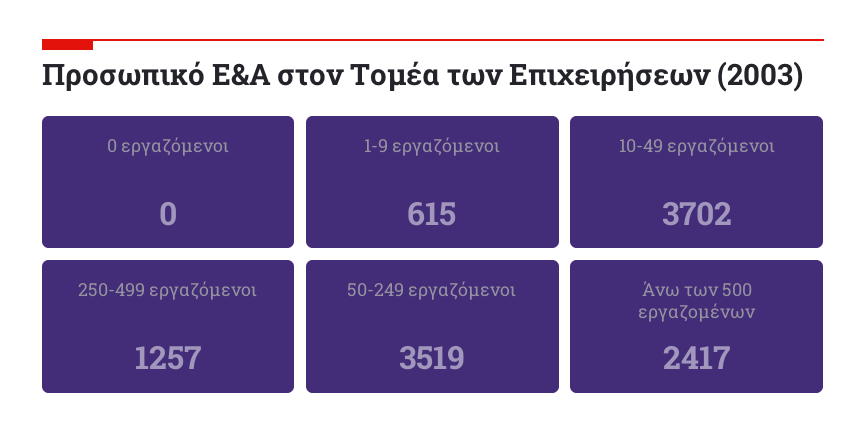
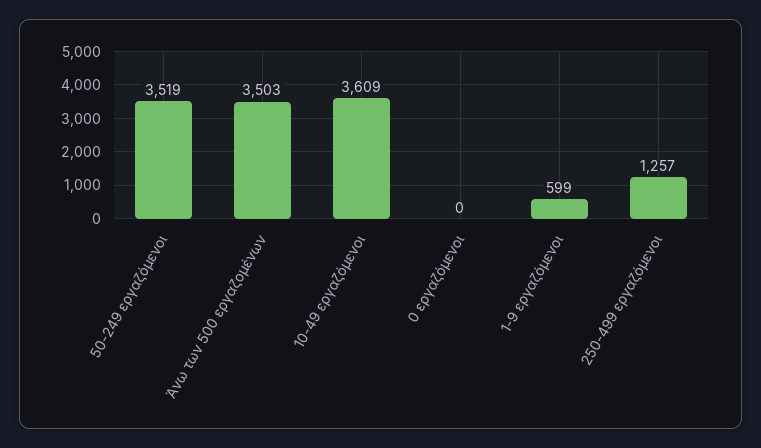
1-9 εργαζόμενοι: 615 -> 599
10-49 εργαζόμενοι: 3702 -> 3609
Άνω των 500 εργαζομένων: 2417 -> 3503

